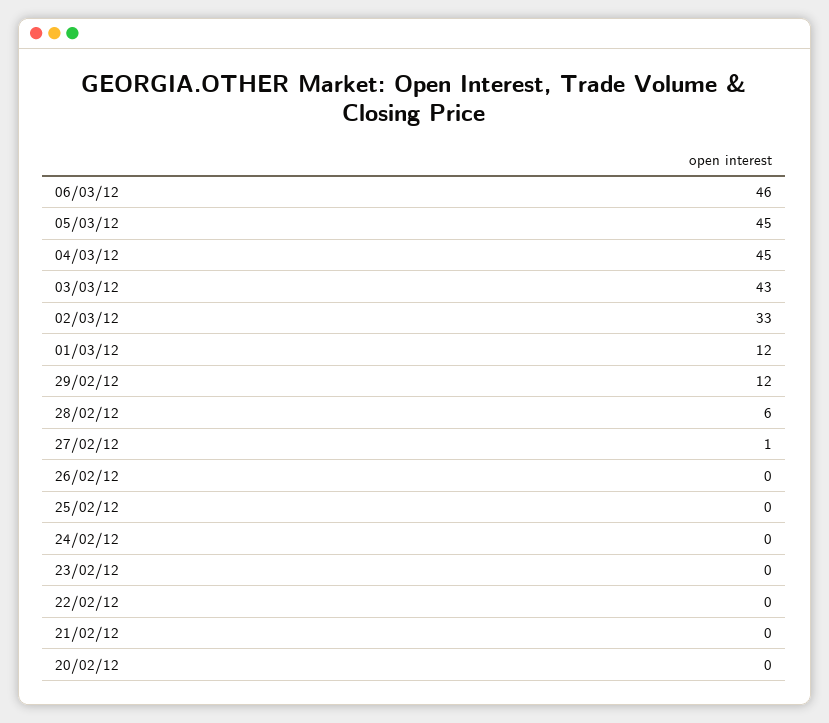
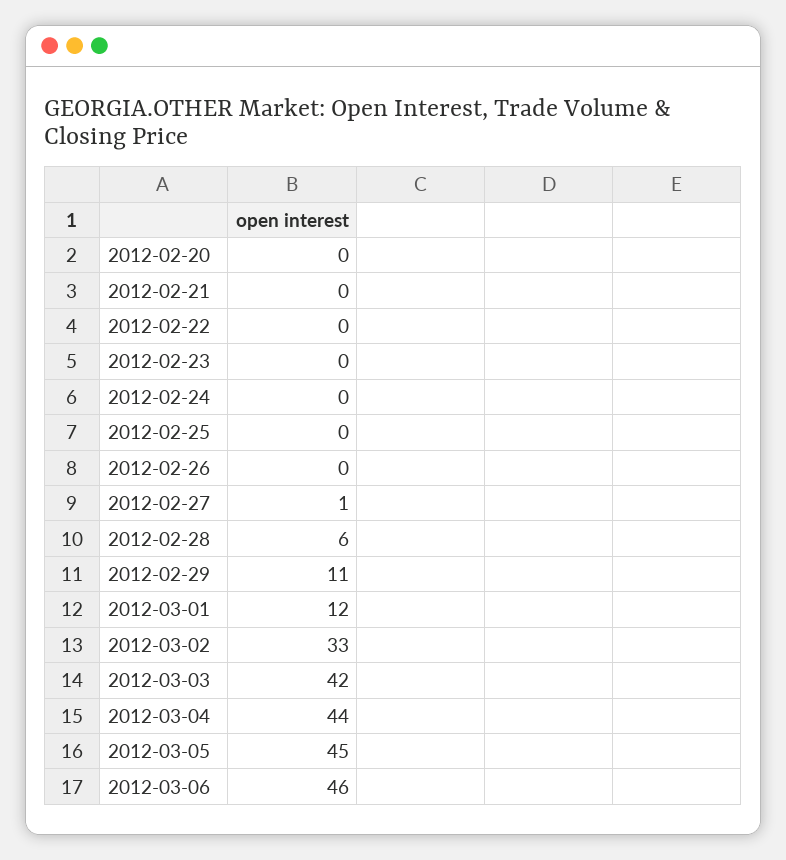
04/03/12: 45 -> 44
03/03/12: 43 -> 42
29/02/12: 12 -> 11

